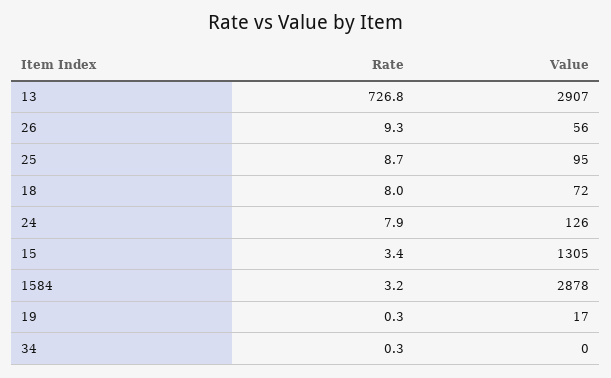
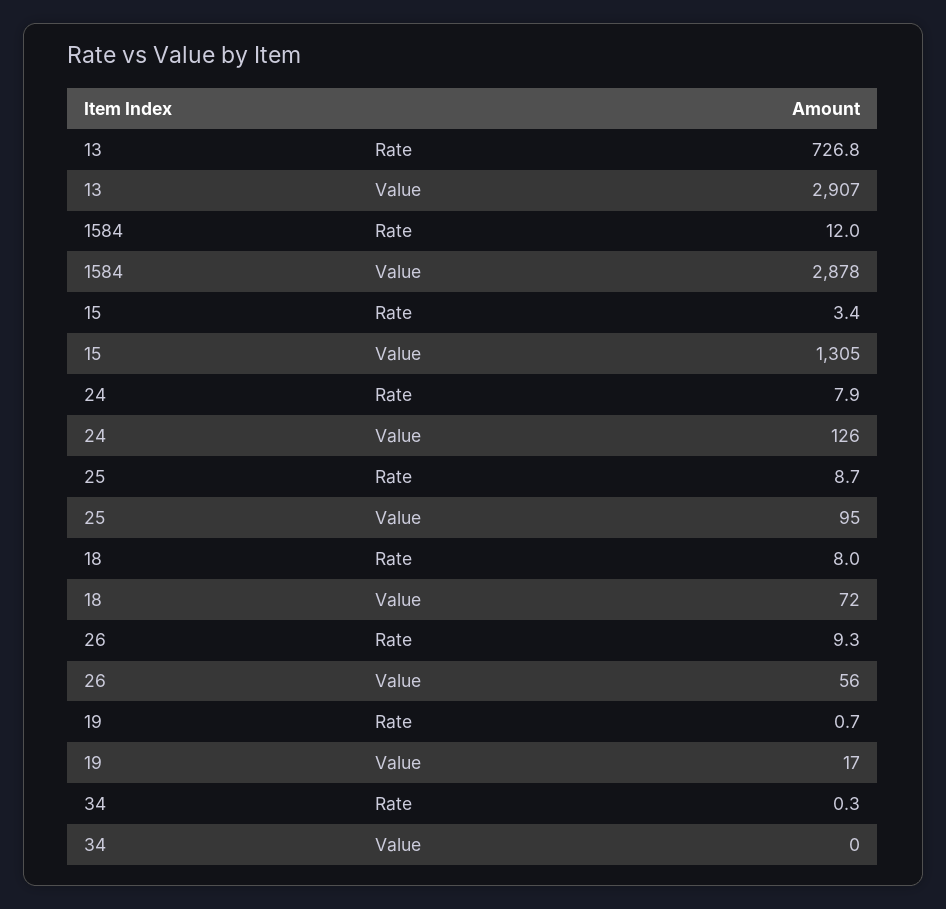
Rate, 1584: 3.2 -> 12
Rate, 19: 0.3 -> 0.7

